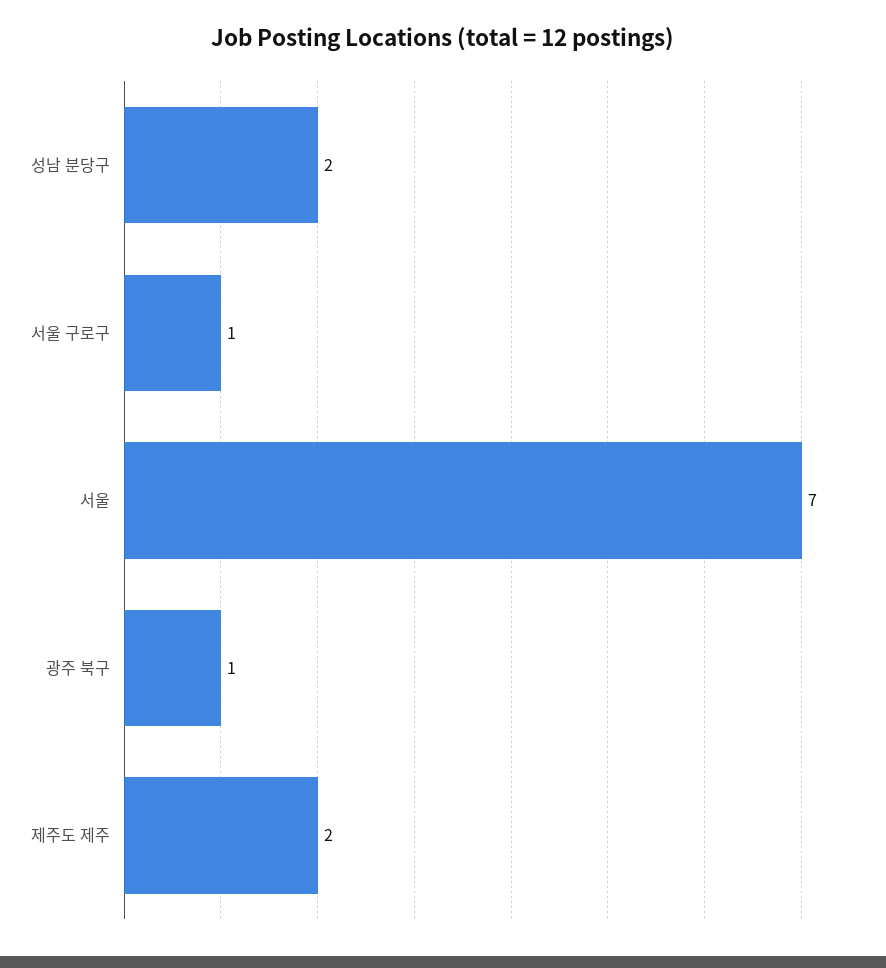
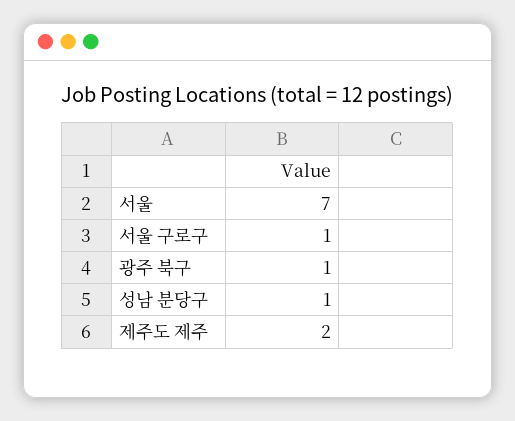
성남 분당구: 2 -> 1

